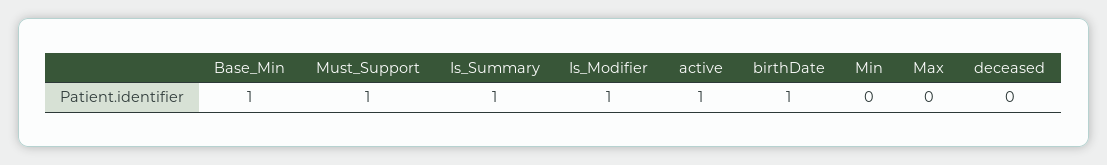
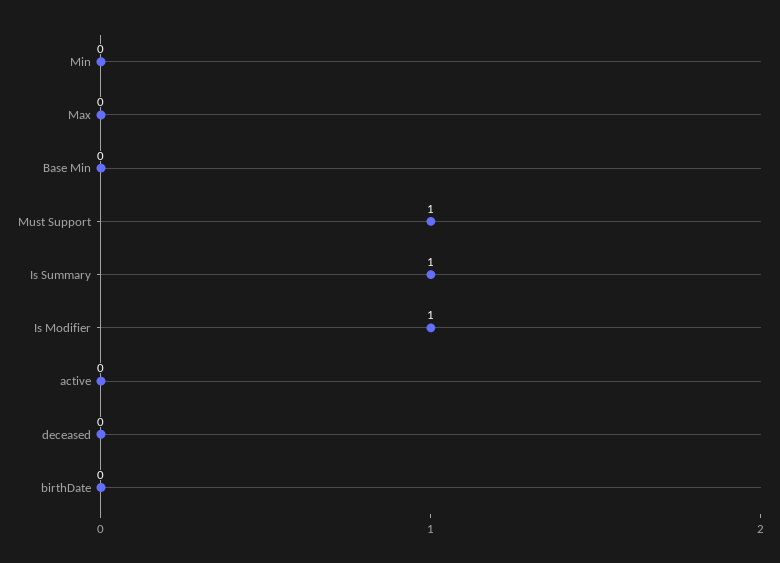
Base_Min: 1 -> 0
active: 1 -> 0
birthDate: 1 -> 0

